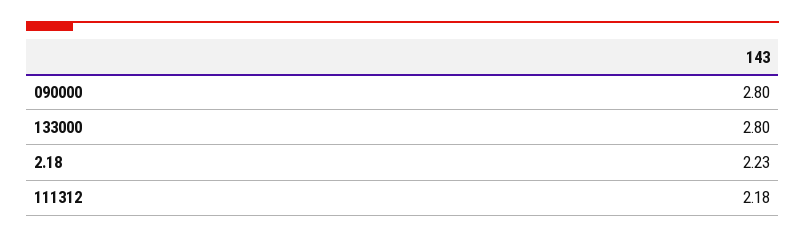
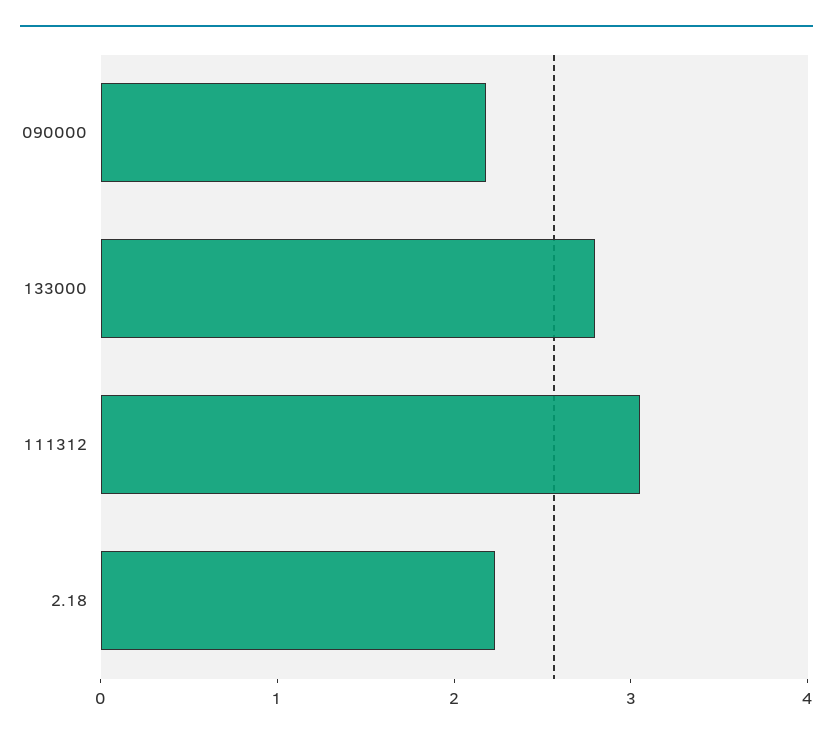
090000: 2.8 -> 2.2
111312: 2.18 -> 3

